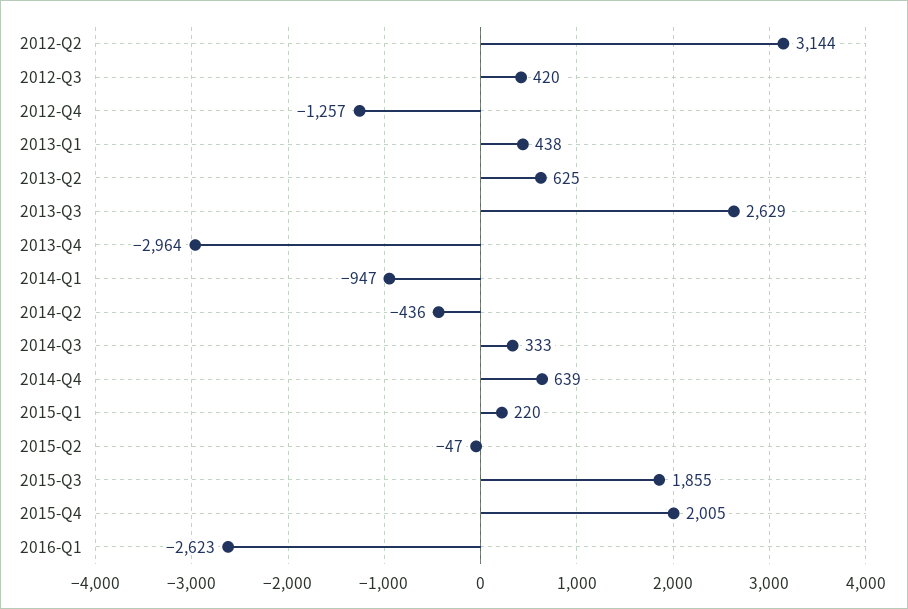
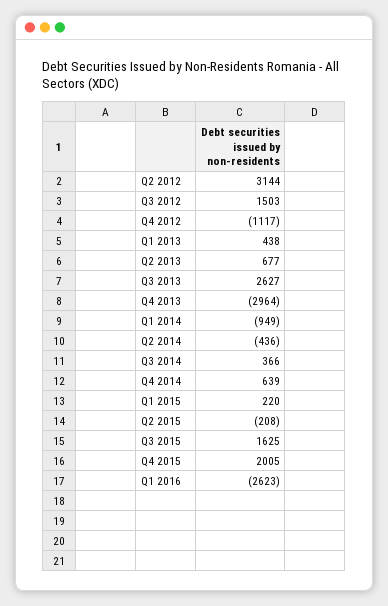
2012-Q3: 420 -> 1503
2012-Q4: -1257 -> -1117
2013-Q2: 625 -> 677
2013-Q3: 2629 -> 2627
2014-Q1: -947 -> -949
2014-Q3: 333 -> 366
2015-Q2: -47 -> -208
2015-Q3: 1855 -> 1625

